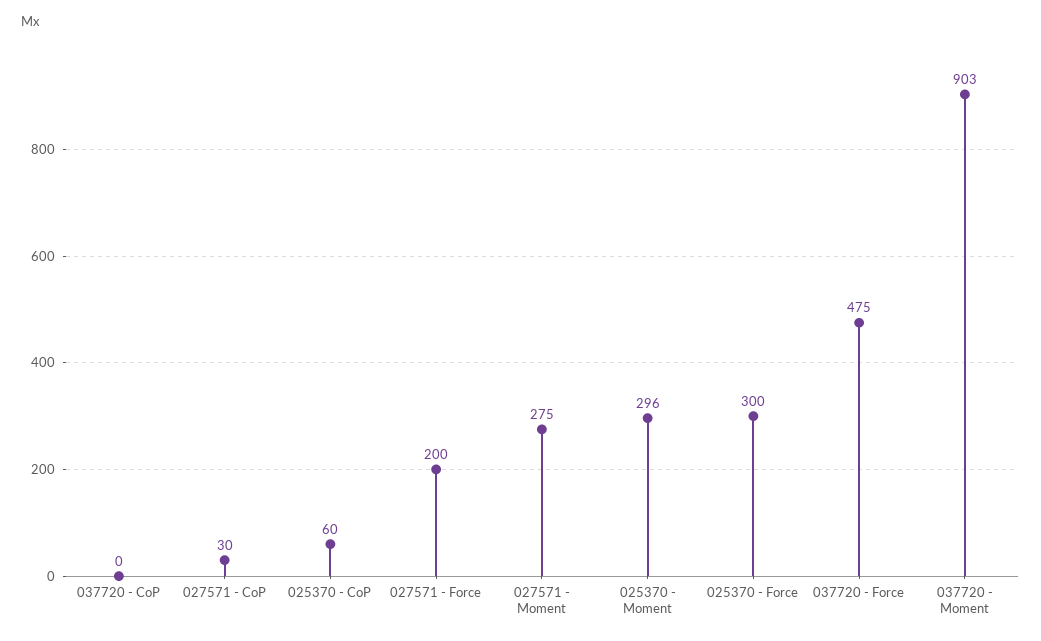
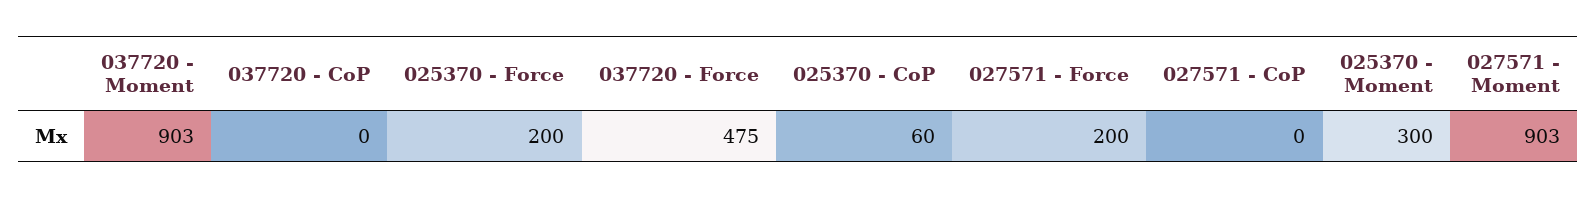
027571 - CoP: 30 -> 0
027571 - Moment: 275 -> 903
025370 - Moment: 296 -> 300
025370 - Force: 300 -> 200

